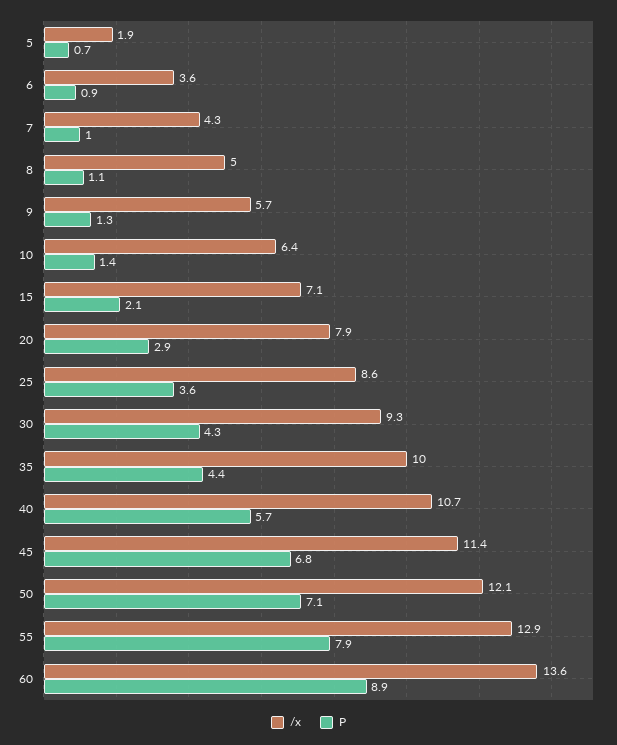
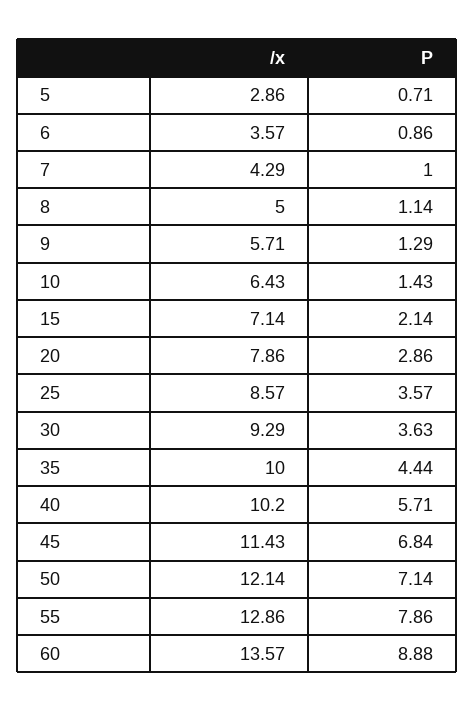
/x, 5: 1.9 -> 2.86
P, 30: 4.3 -> 3.63
/x, 40: 10.7 -> 10.2

